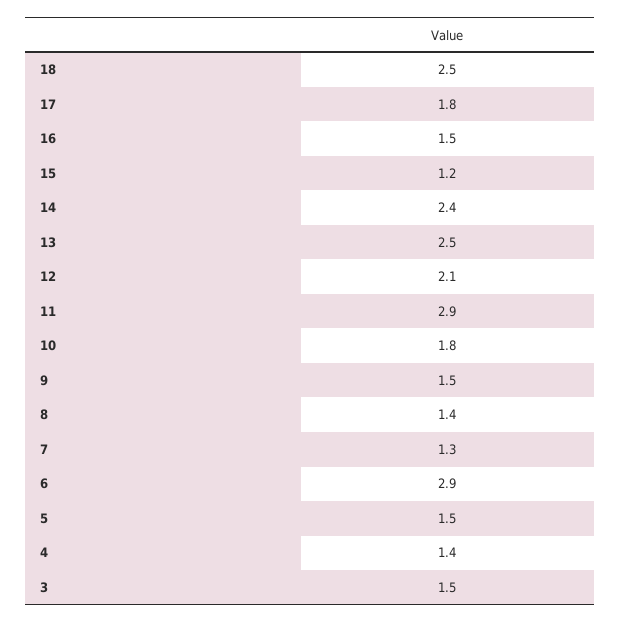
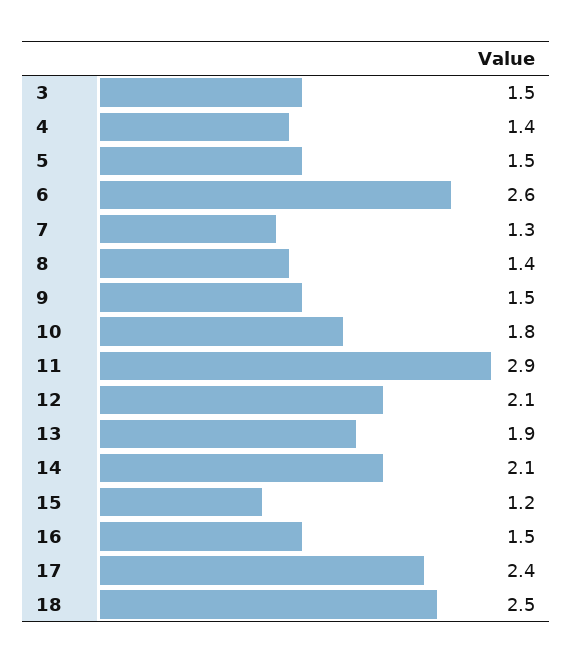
17: 1.8 -> 2.4
14: 2.4 -> 2.1
13: 2.5 -> 1.9
6: 2.9 -> 2.6

